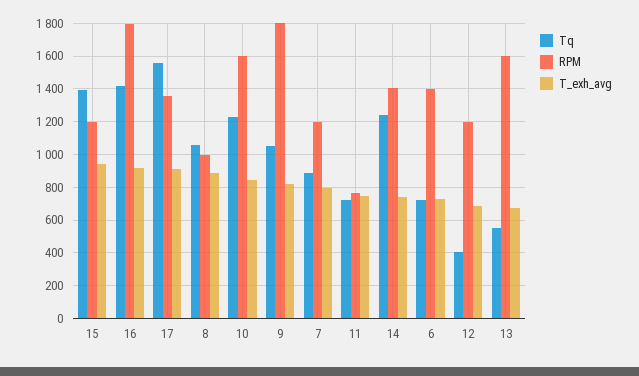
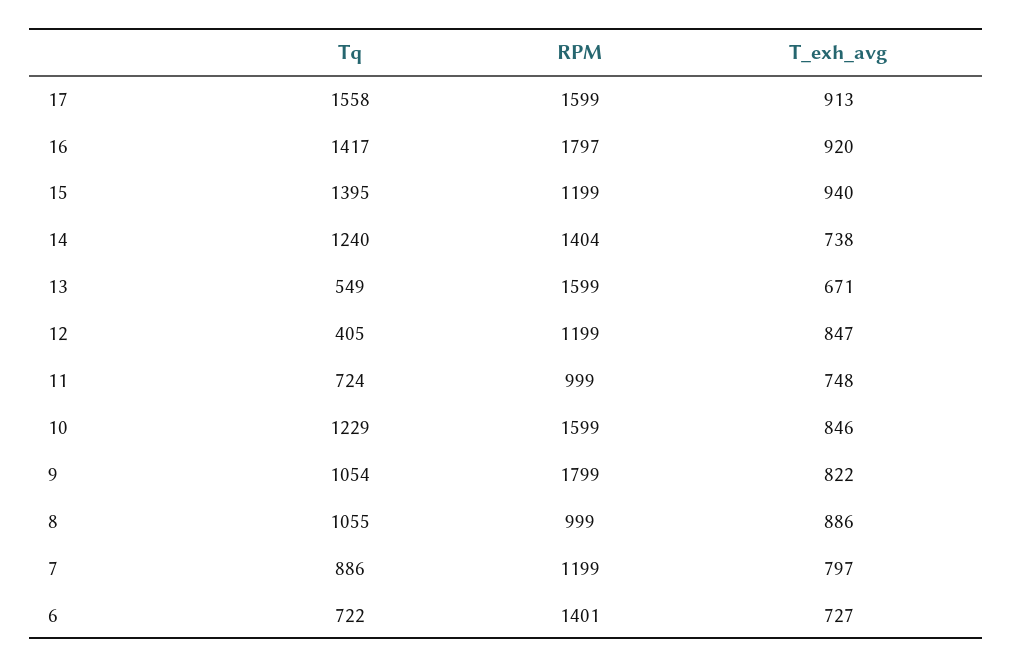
RPM, 17: 1350 -> 1599
RPM, 11: 750 -> 999
T_exh_avg, 12: 700 -> 847

